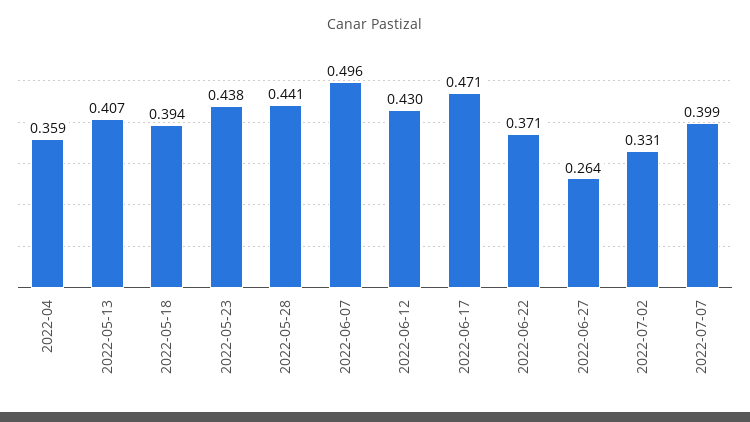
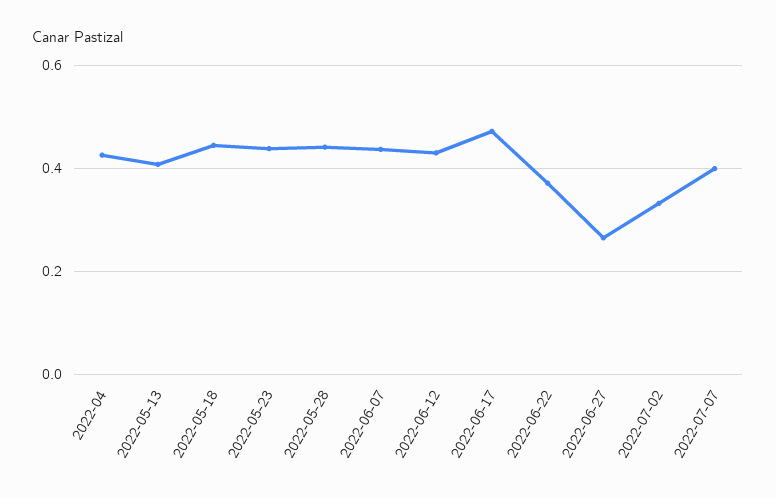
2022-04: 0.359 -> 0.42
2022-05-18: 0.394 -> 0.44
2022-06-07: 0.496 -> 0.44

